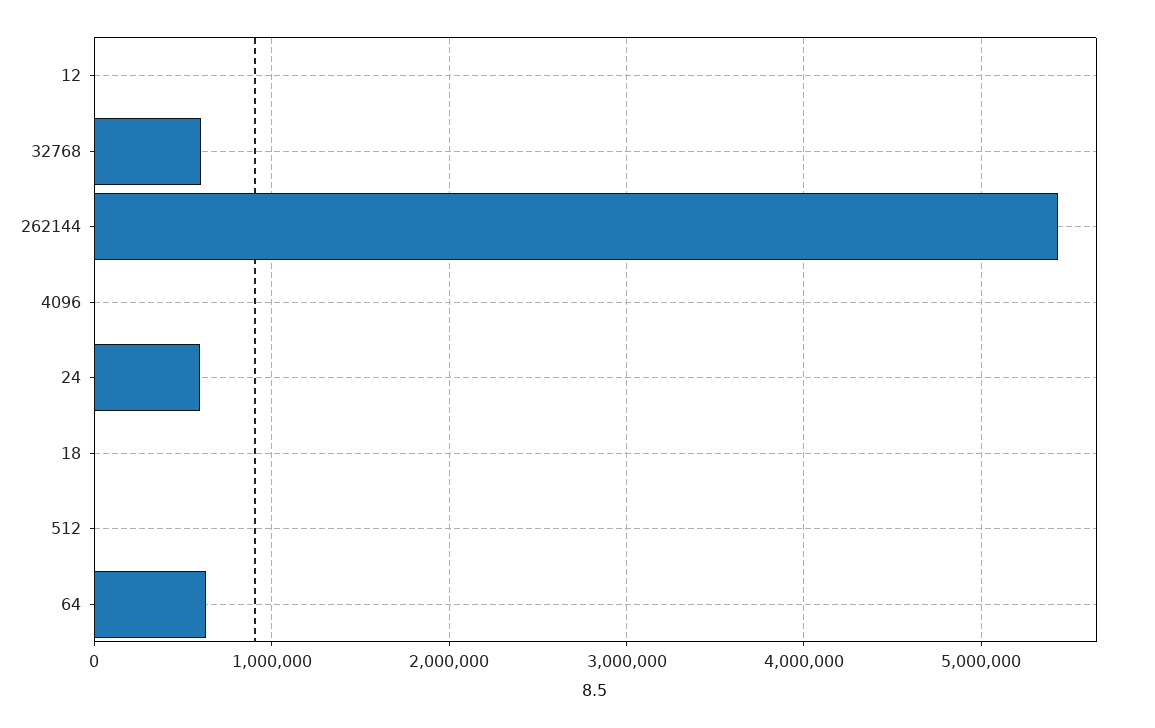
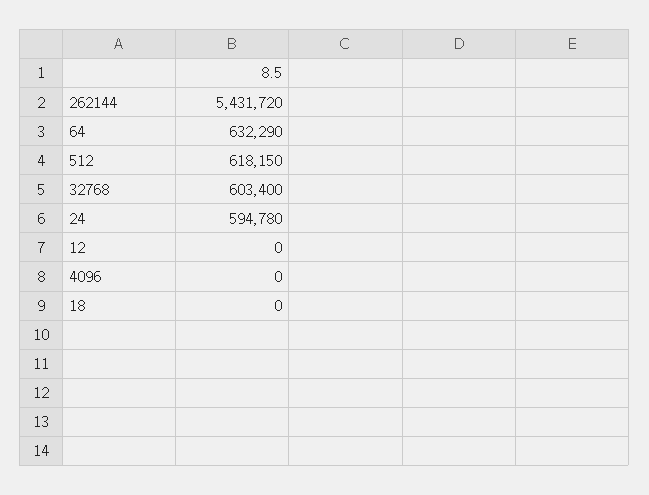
512: 0 -> 618150

